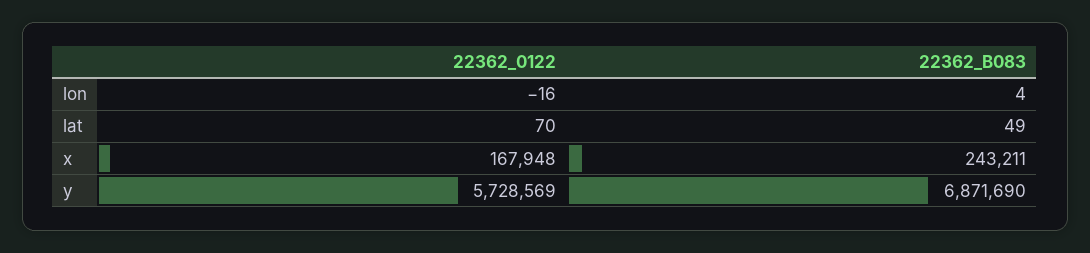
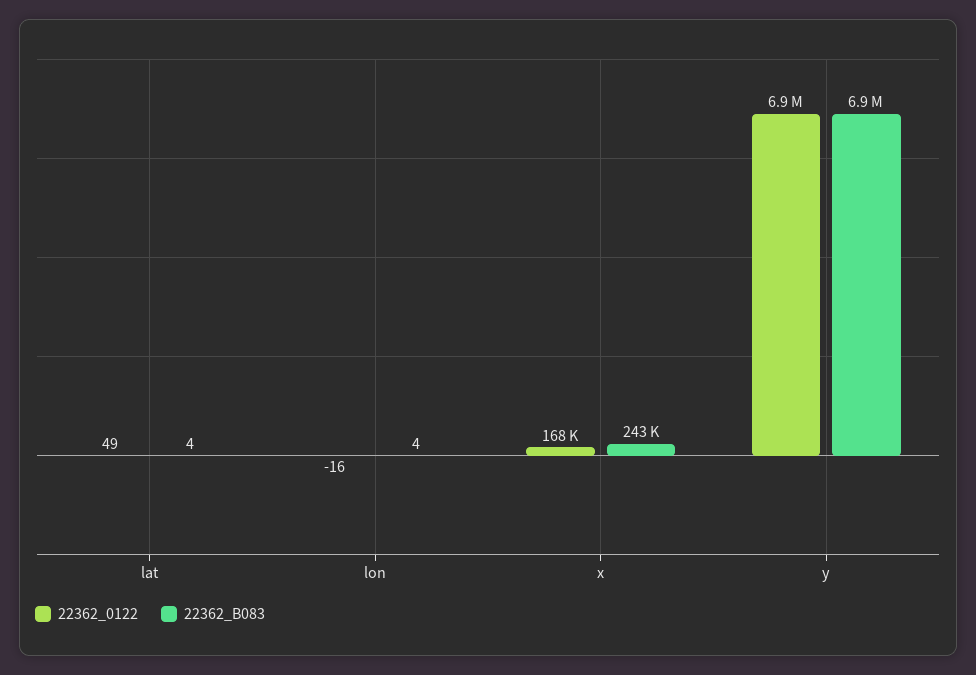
22362_0122, lat: 70 -> 49
22362_B083, lat: 49 -> 4
22362_0122, y: 5728569 -> 6900000

